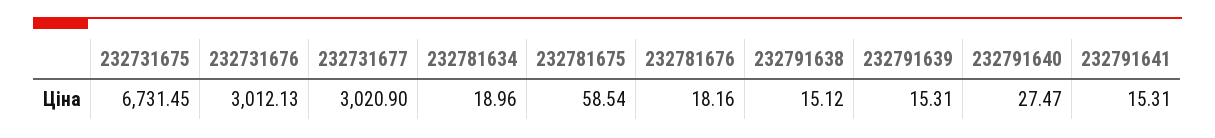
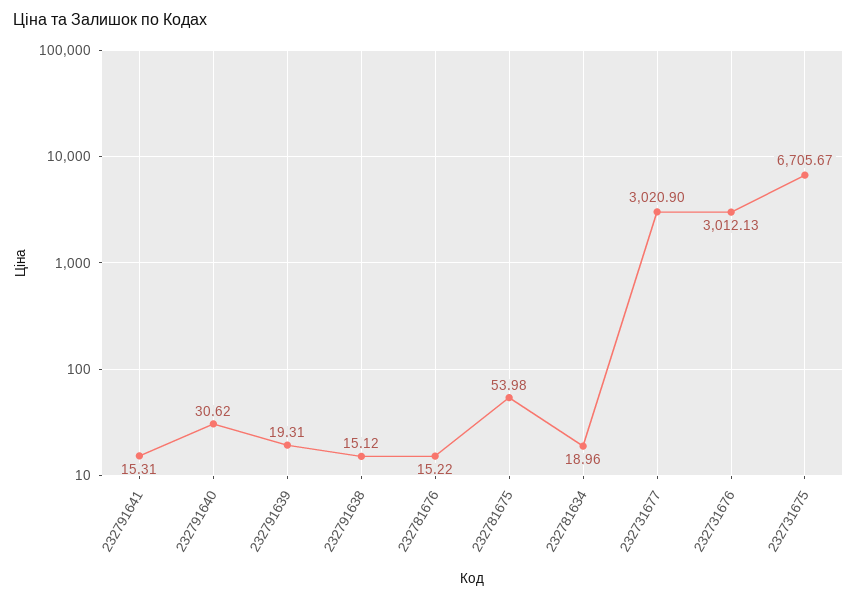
232731675: 6731.45 -> 6705.67
232781675: 58.54 -> 53.98
232781676: 18.16 -> 15.22
232791639: 15.31 -> 19.31
232791640: 27.47 -> 30.62

